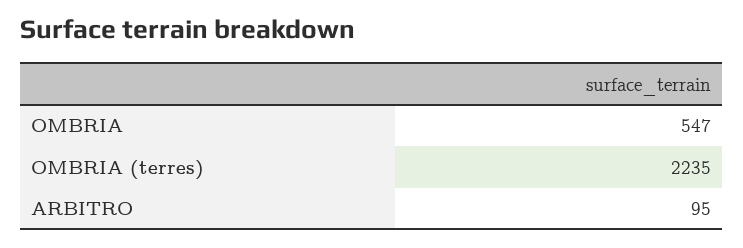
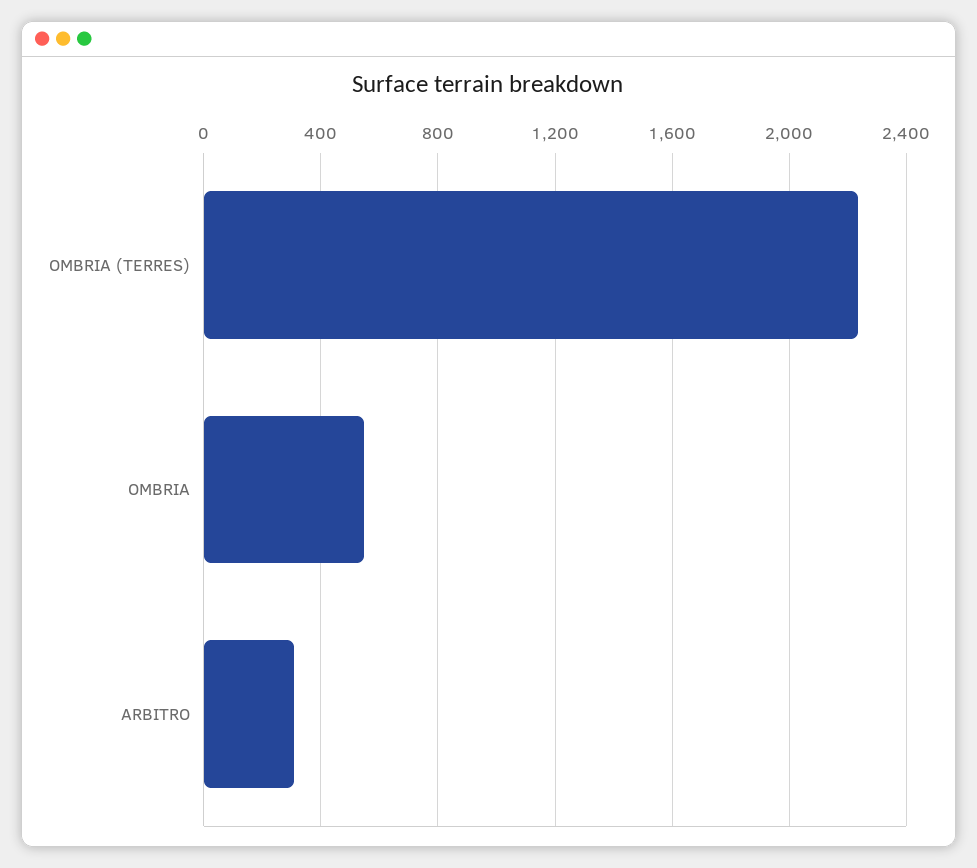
ARBITRO: 95 -> 300

